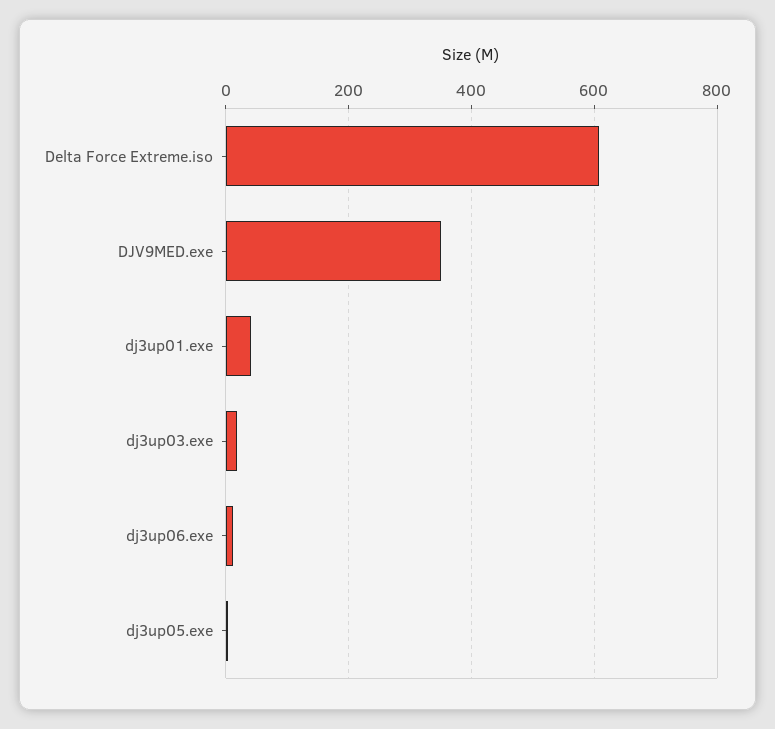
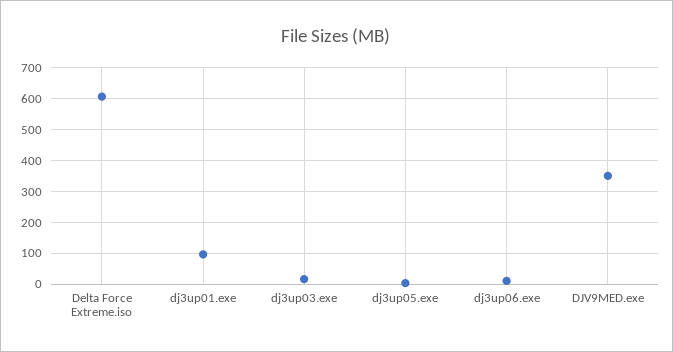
dj3up01.exe: 40 -> 100

